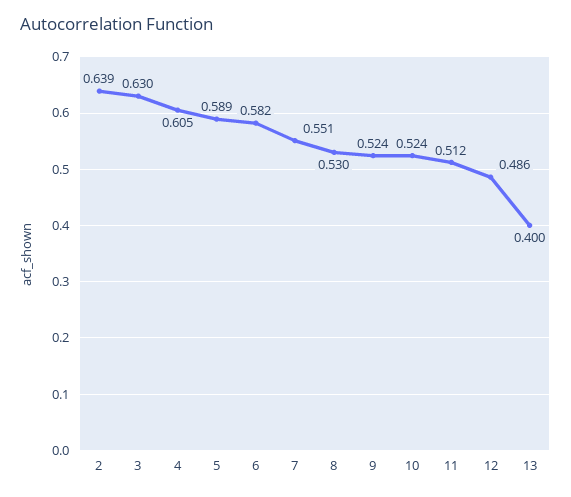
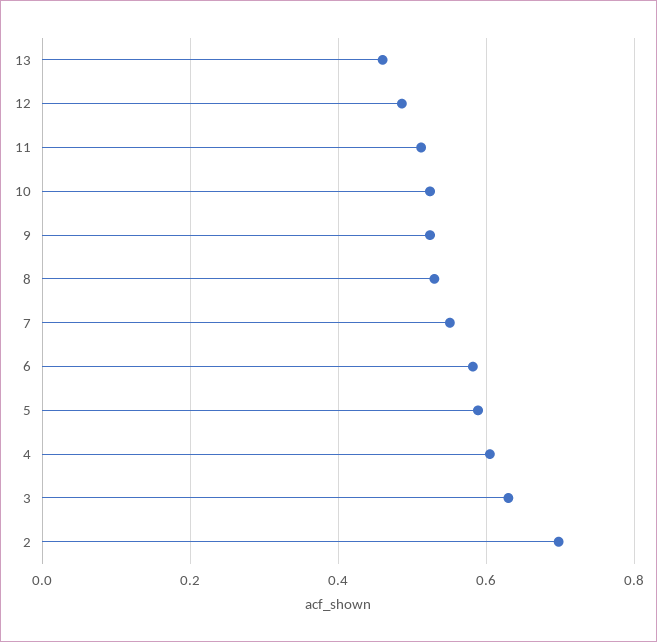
2: 0.639 -> 0.7
13: 0.4 -> 0.46

